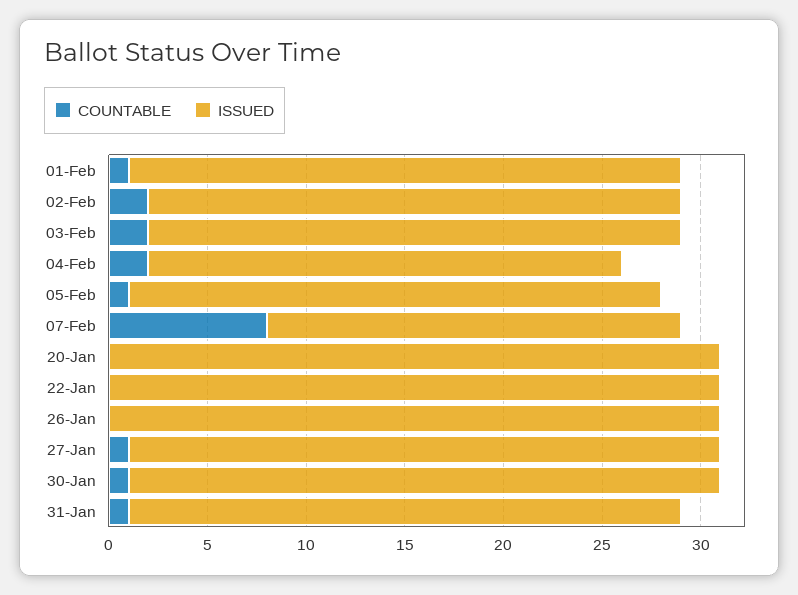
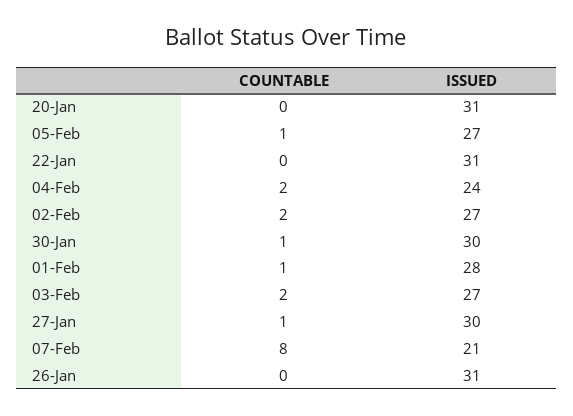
COUNTABLE, 31-Jan: 1 -> none
ISSUED, 31-Jan: 28 -> none

